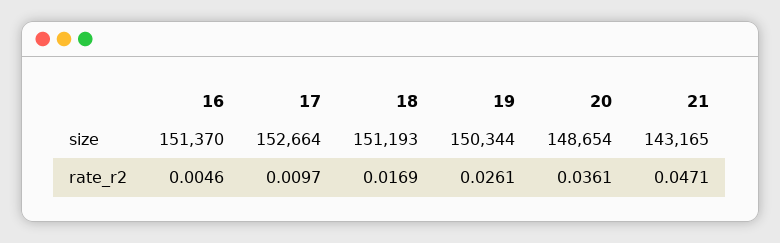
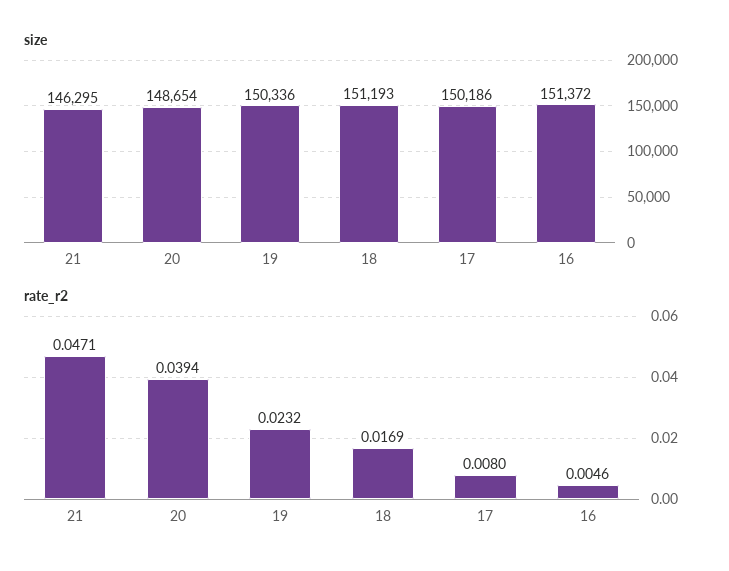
size, 16: 151370 -> 151372
size, 17: 152664 -> 150186
size, 19: 150344 -> 150336
size, 21: 143165 -> 146295
rate_r2, 17: 0.0097 -> 0.008
rate_r2, 19: 0.0261 -> 0.0232
rate_r2, 20: 0.0361 -> 0.0394

